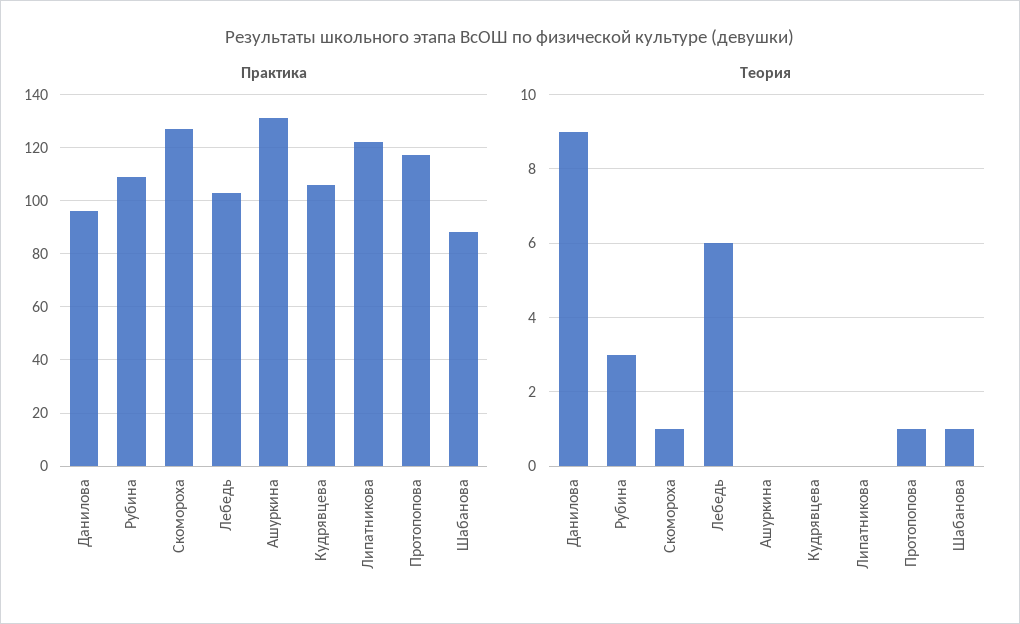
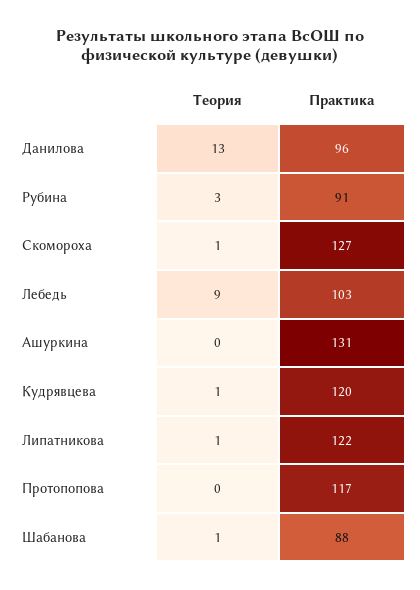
Практика, Рубина: 110 -> 91
Практика, Кудрявцева: 105 -> 120
Теория, Данилова: 9 -> 13
Теория, Лебедь: 6 -> 9
Теория, Кудрявцева: 0 -> 1
Теория, Липатникова: 0 -> 1
Теория, Протопопова: 1 -> 0

